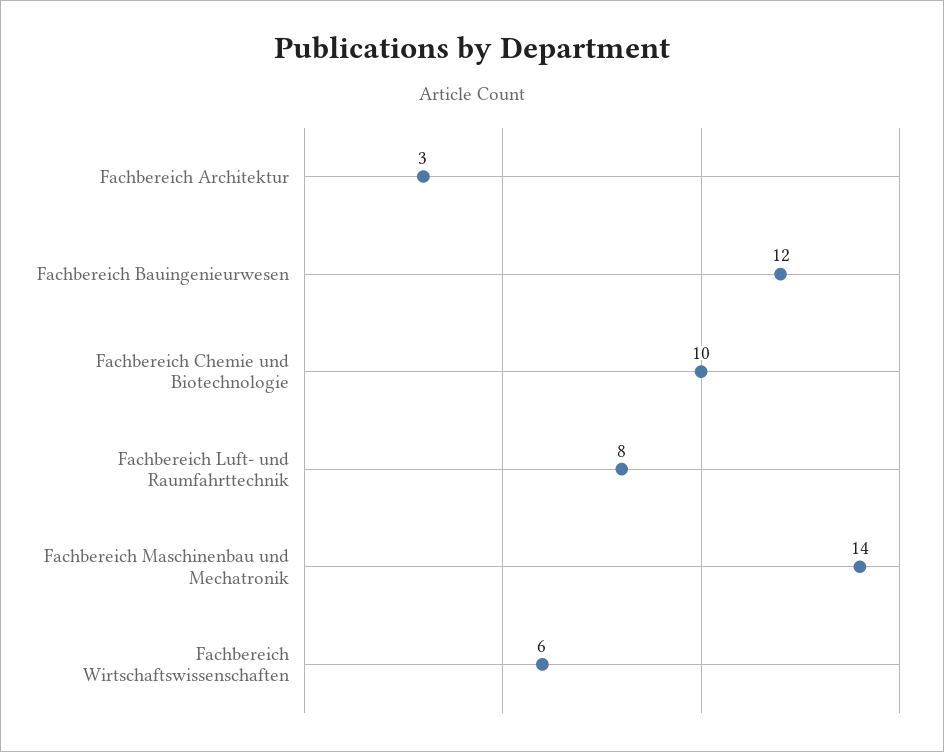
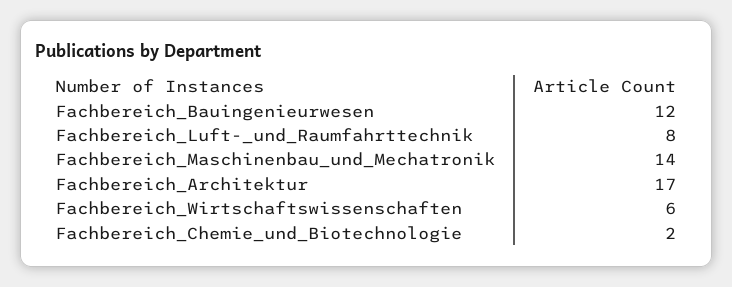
Fachbereich Architektur: 3 -> 17
Fachbereich Chemie und Biotechnologie: 10 -> 2

